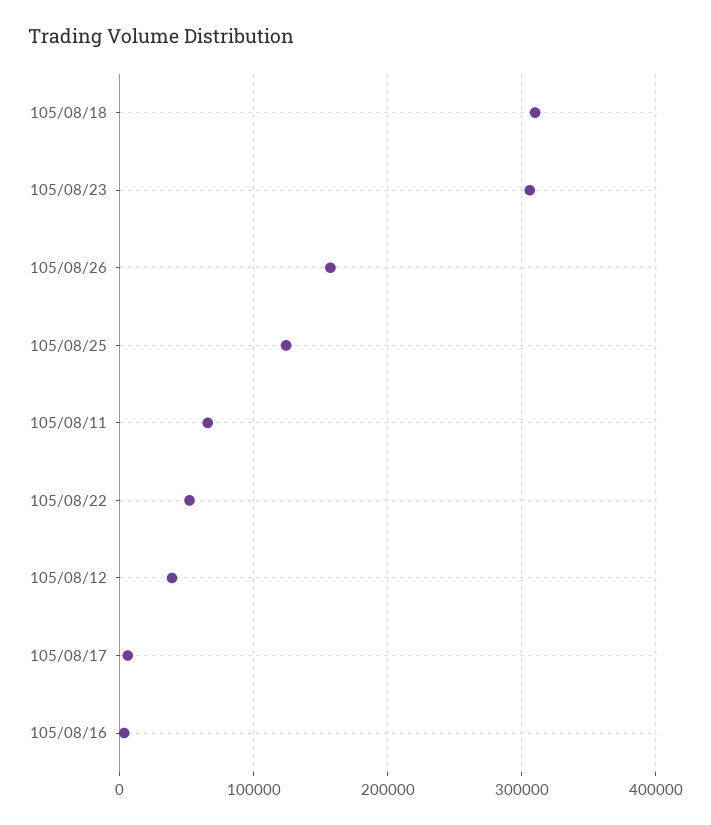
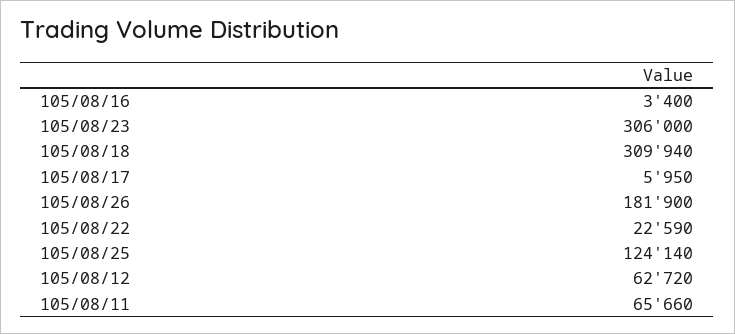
105/08/26: 160000 -> 181900
105/08/22: 50000 -> 22590
105/08/12: 40000 -> 62720

